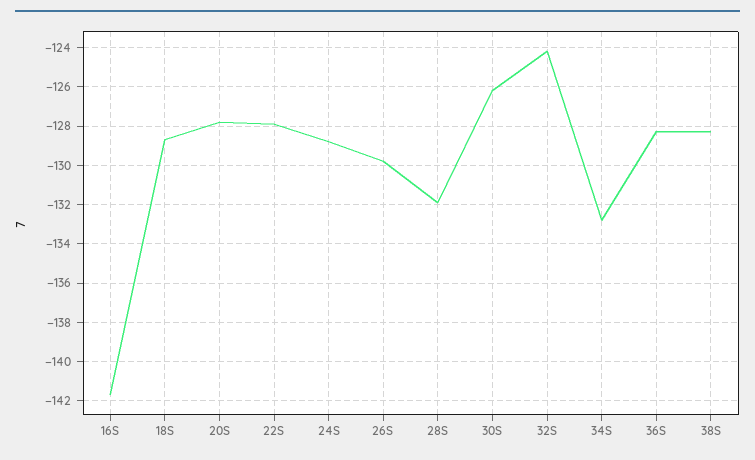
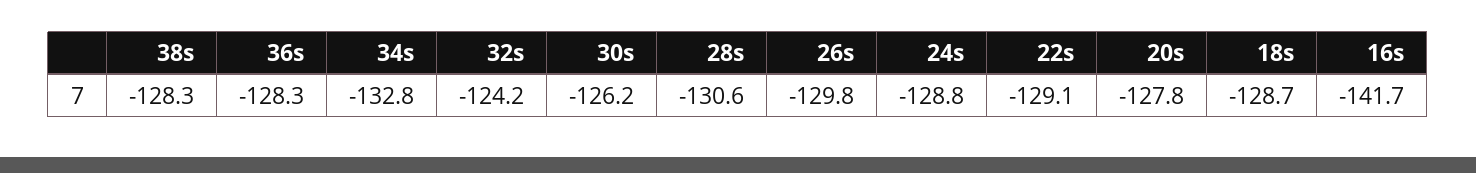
22S: -128 -> -129.1
28S: -132 -> -130.6

